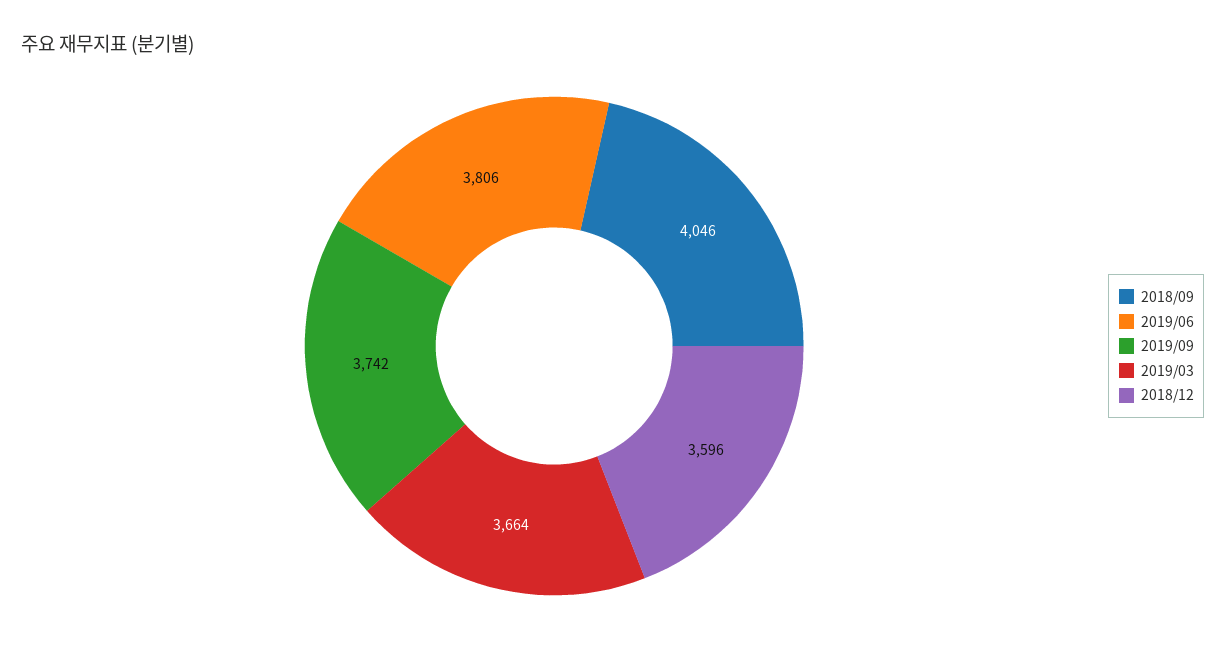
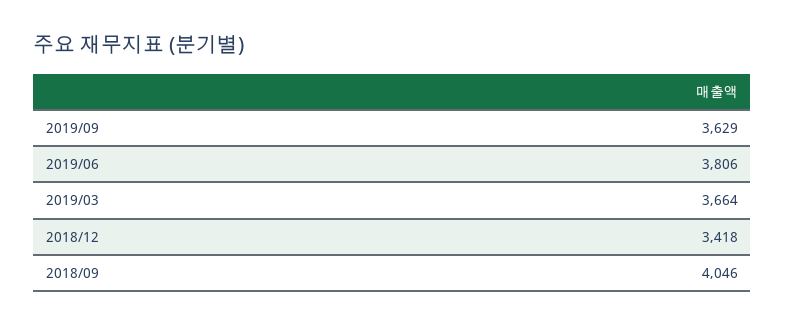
2019/09: 3742 -> 3629
2018/12: 3596 -> 3418

